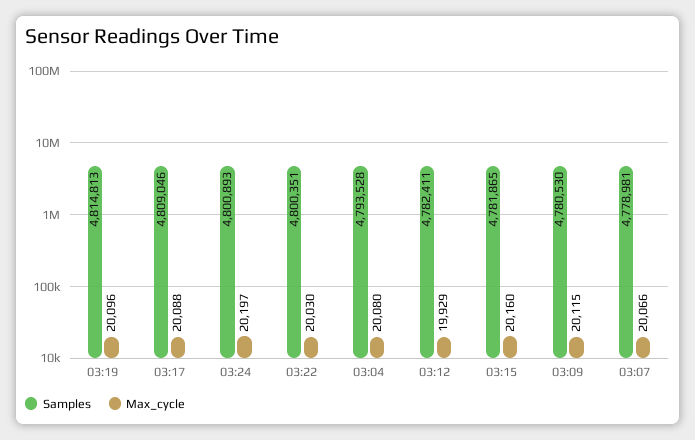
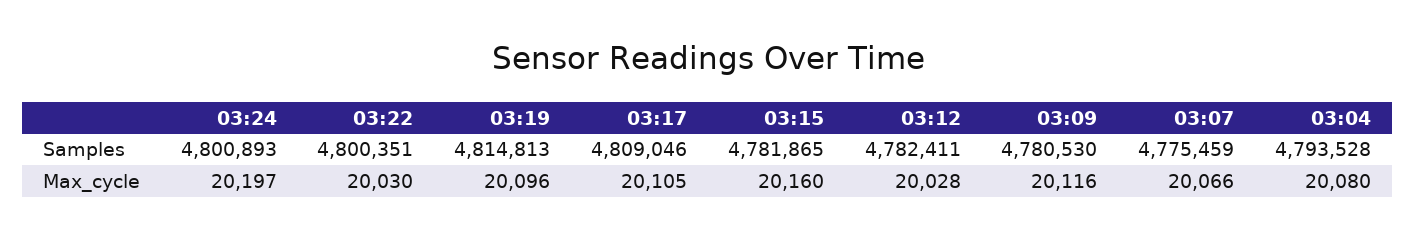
Max_cycle, 03:17: 20088 -> 20105
Max_cycle, 03:12: 19929 -> 20028
Max_cycle, 03:09: 20115 -> 20116
Samples, 03:07: 4778981 -> 4775459

